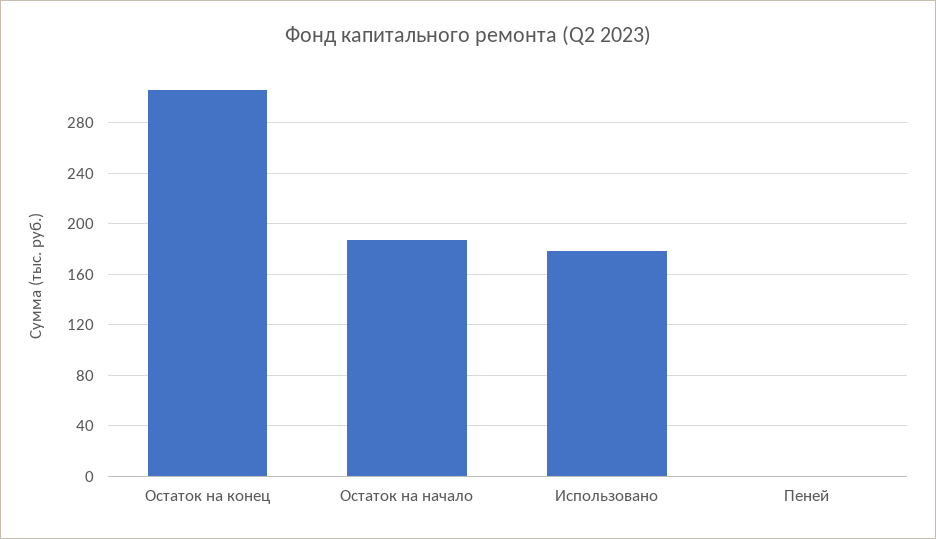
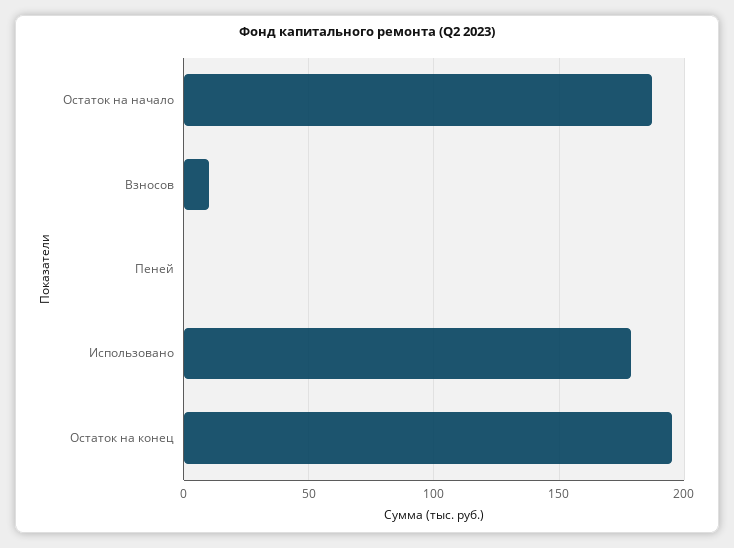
Остаток на конец: 305 -> 195
Взносов: none -> 10

